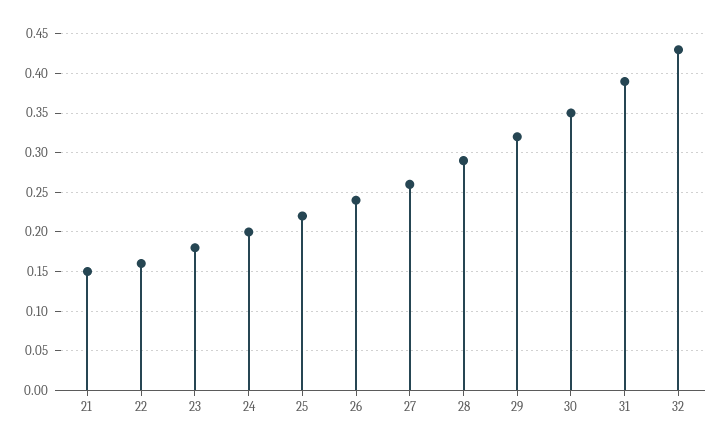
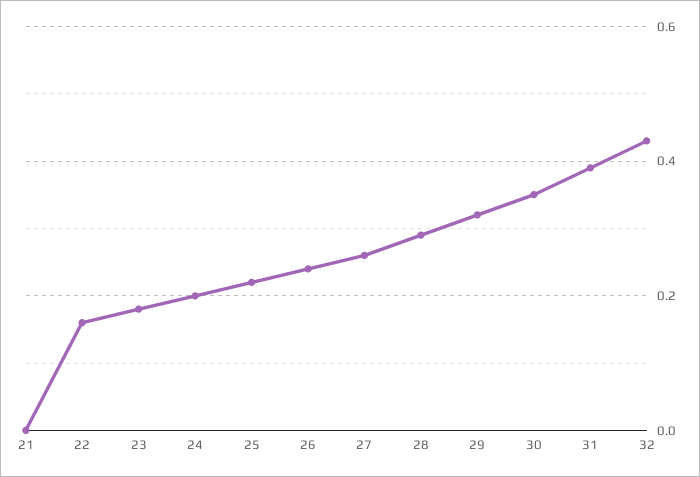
21: 0.15 -> 0

